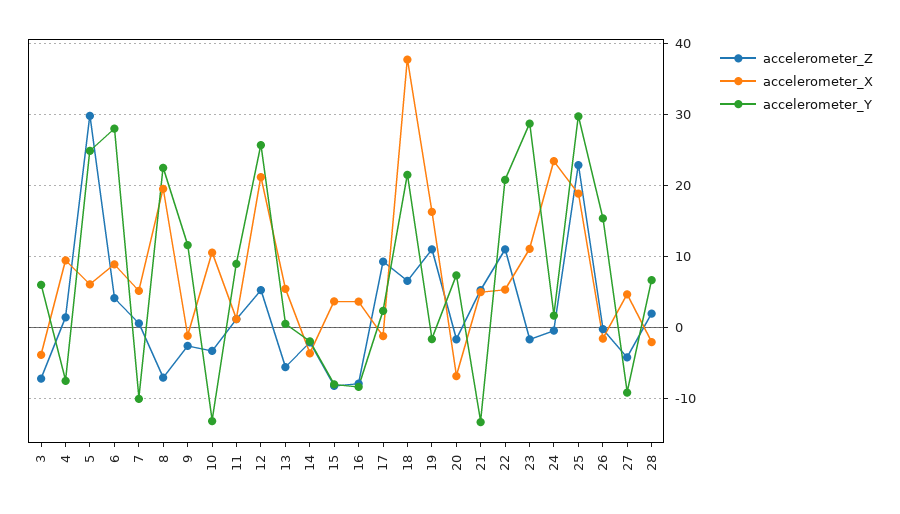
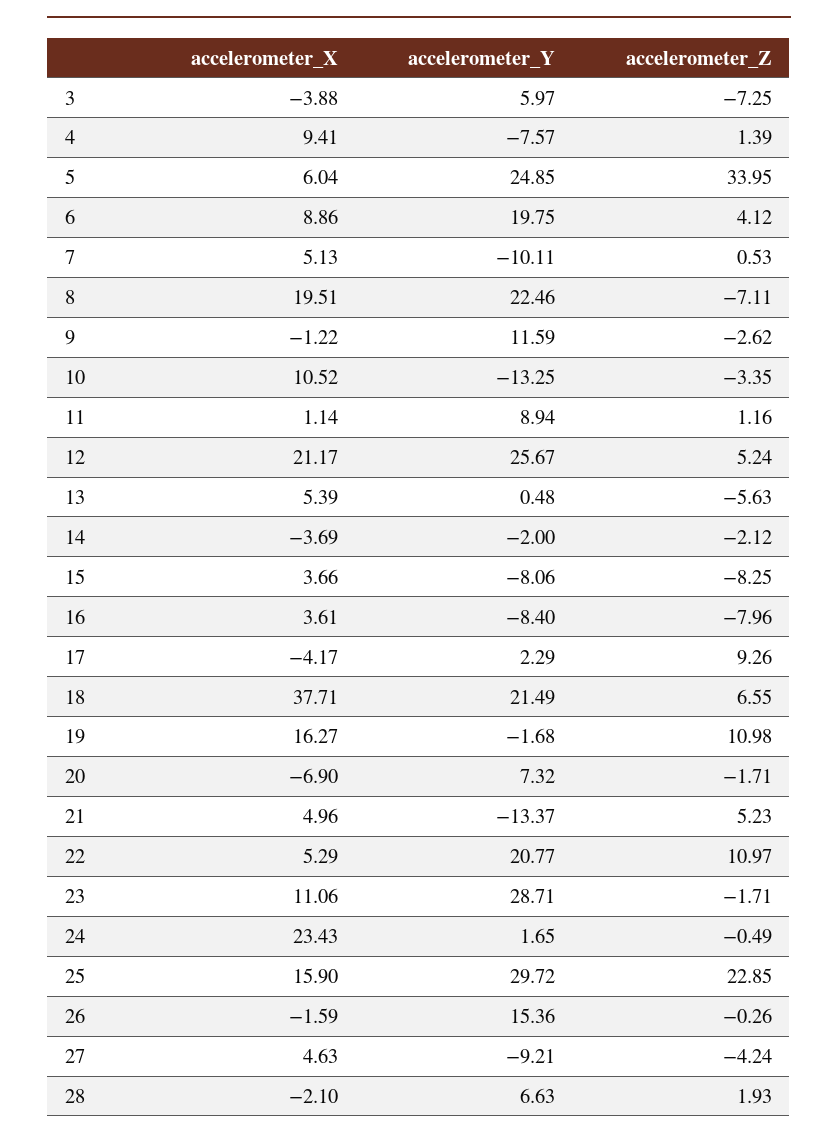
accelerometer_Z, 5: 30 -> 33.95
accelerometer_Y, 6: 28 -> 19.75
accelerometer_X, 17: -1 -> -4.17
accelerometer_X, 25: 19 -> 15.9

